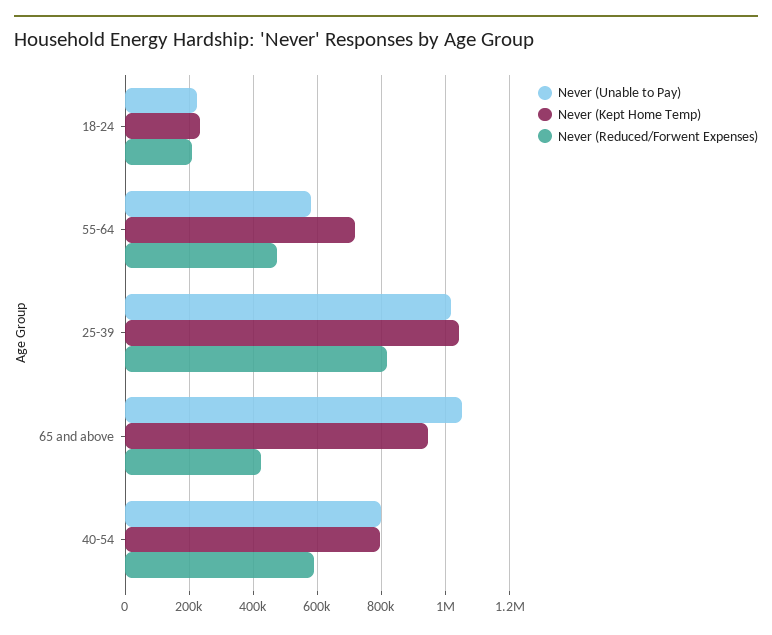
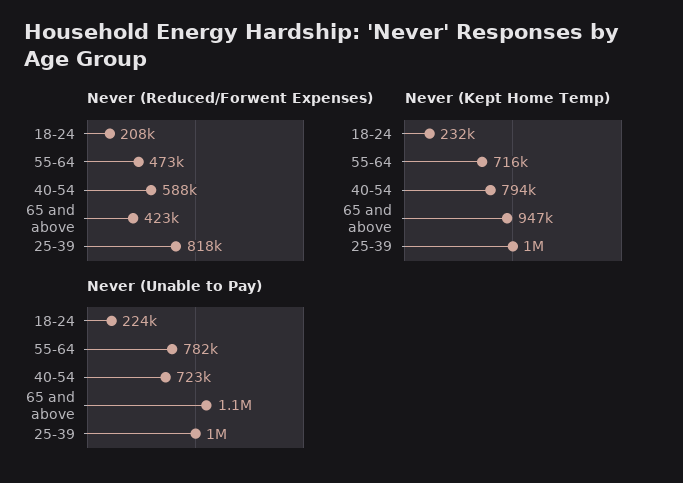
Never (Unable to Pay), 55-64: 580000 -> 782000
Never (Unable to Pay), 40-54: 800000 -> 723000

